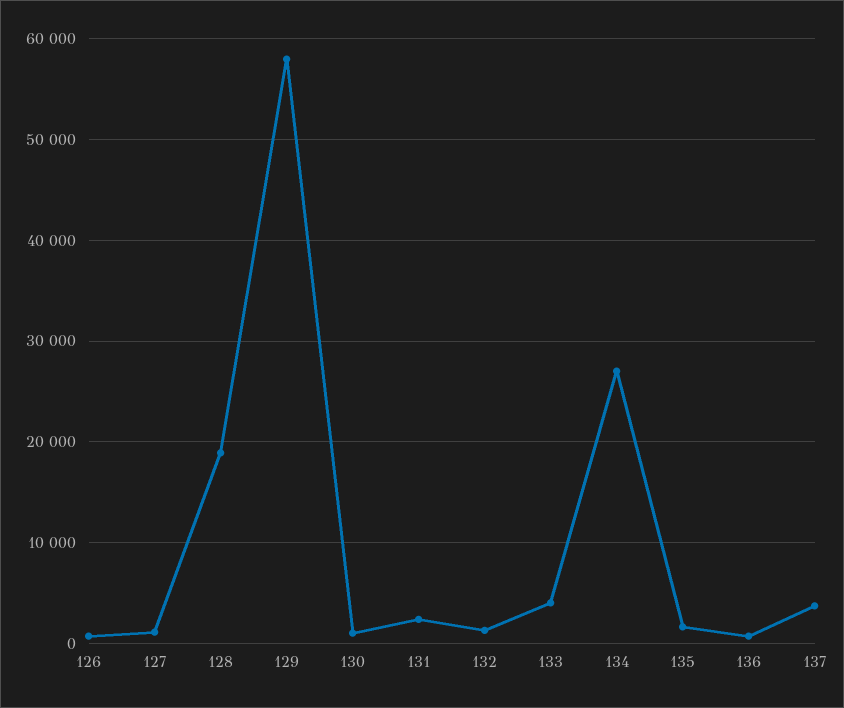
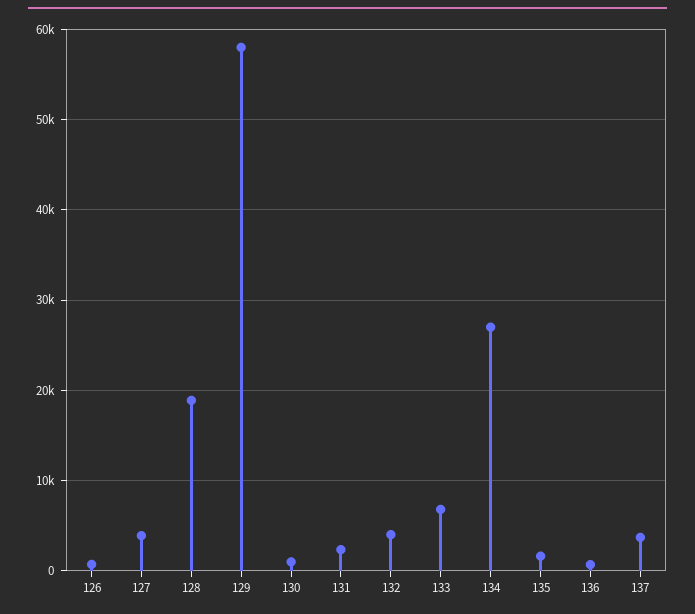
127: 1000 -> 4000
132: 1000 -> 4000
133: 4000 -> 7000

